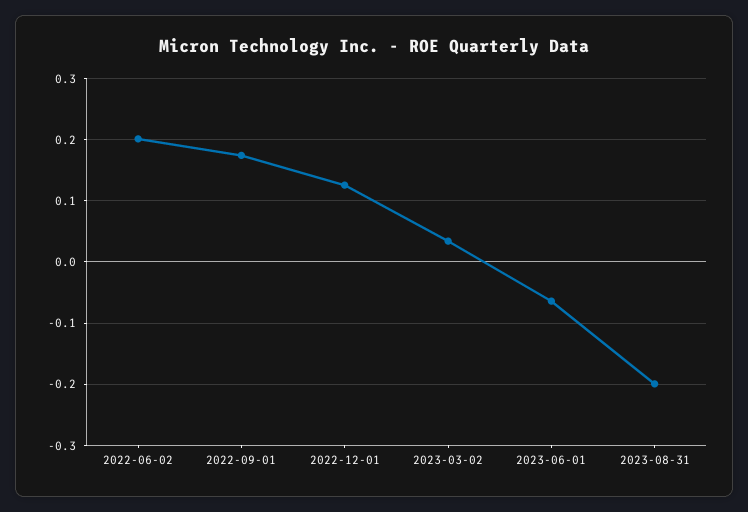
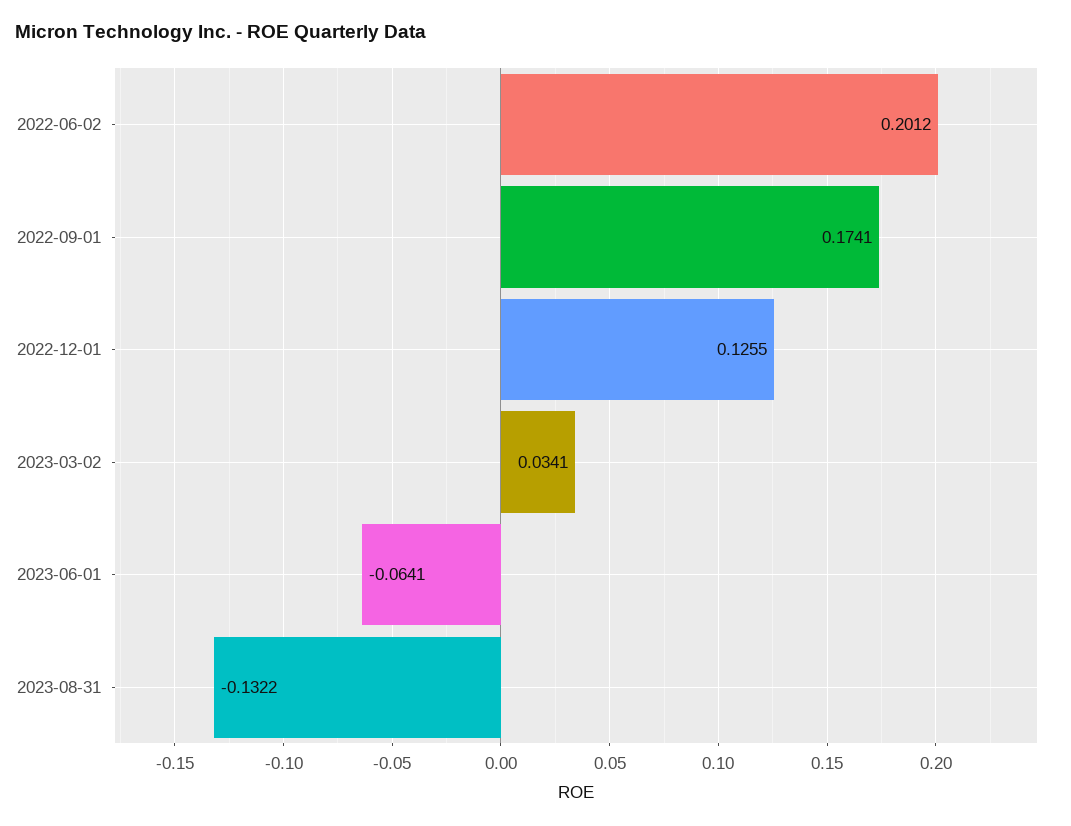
2023-08-31: -0.2 -> -0.1322

